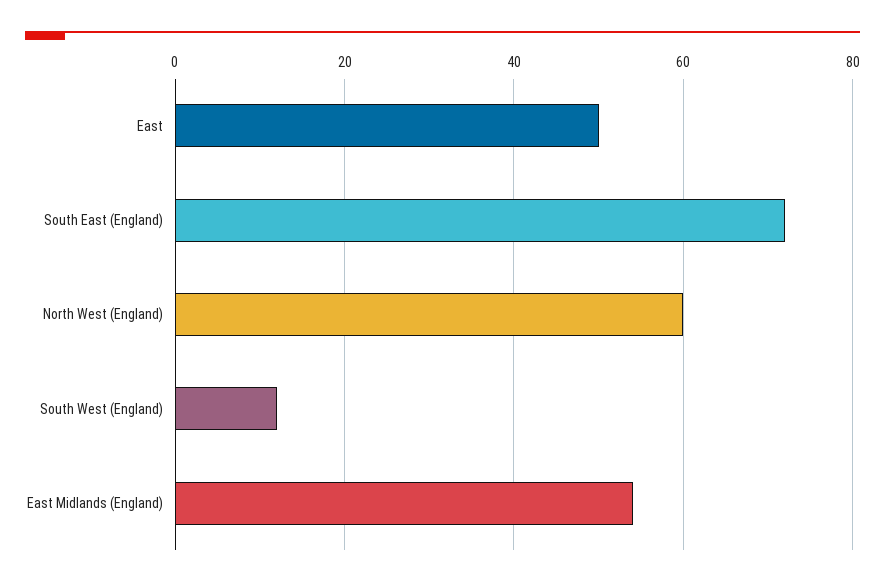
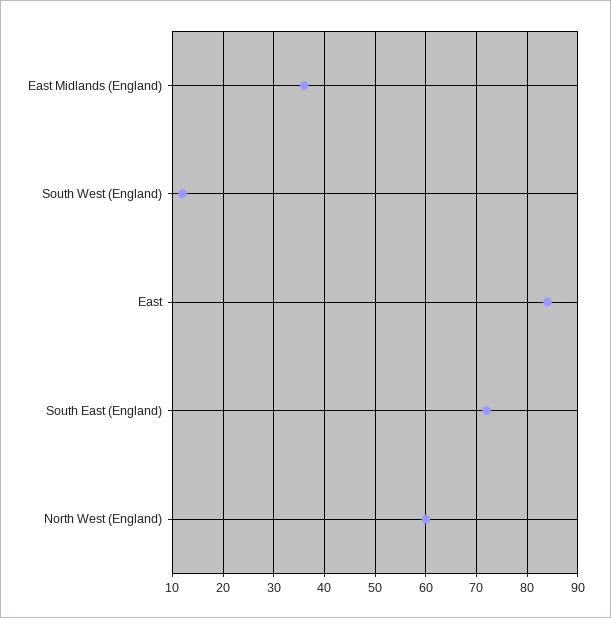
East: 50 -> 85
East Midlands (England): 55 -> 35

